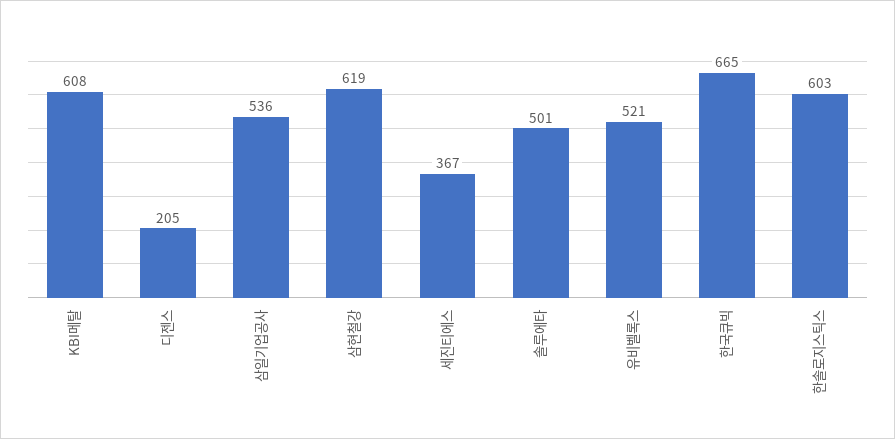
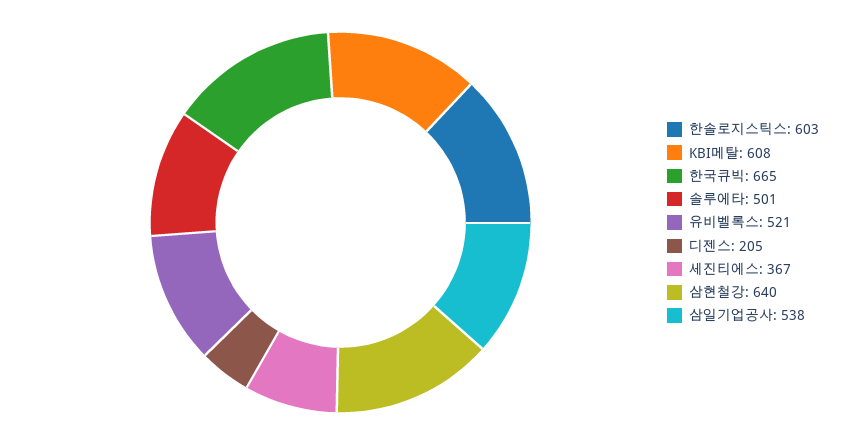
삼일기업공사: 536 -> 538
삼현철강: 619 -> 640

